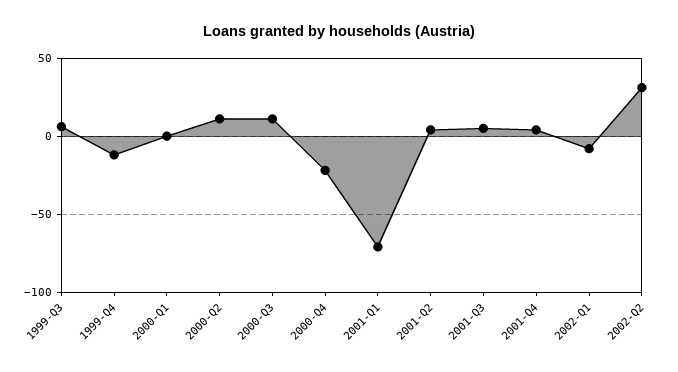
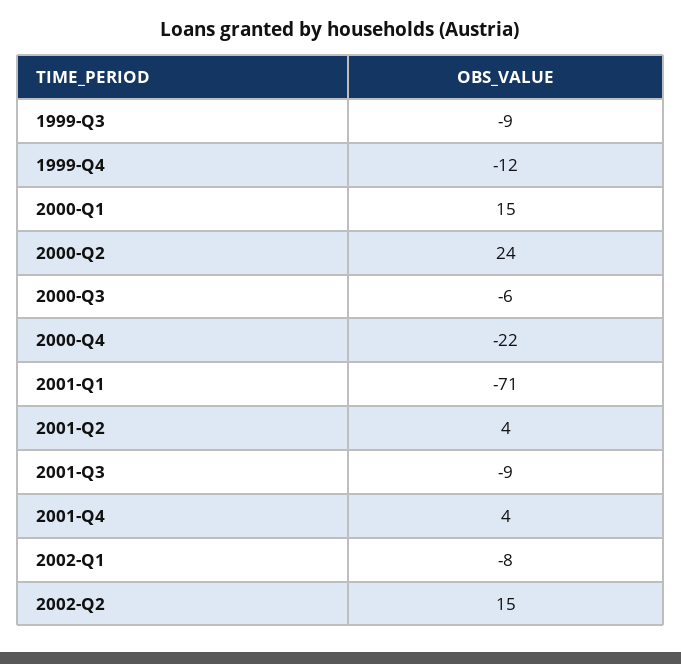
1999-Q3: 5 -> -9
2000-Q1: 0 -> 15
2000-Q2: 10 -> 24
2000-Q3: 10 -> -6
2001-Q3: 5 -> -9
2002-Q2: 30 -> 15

